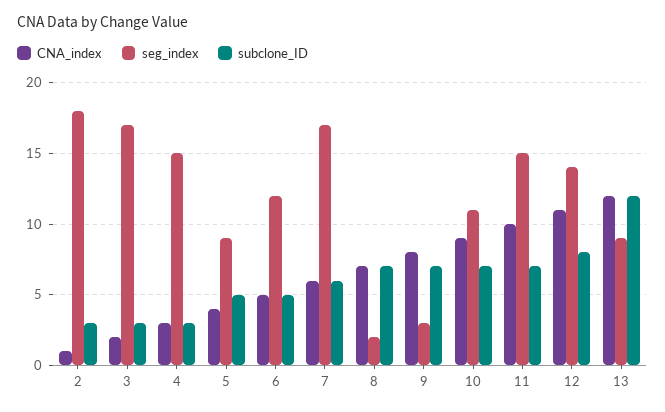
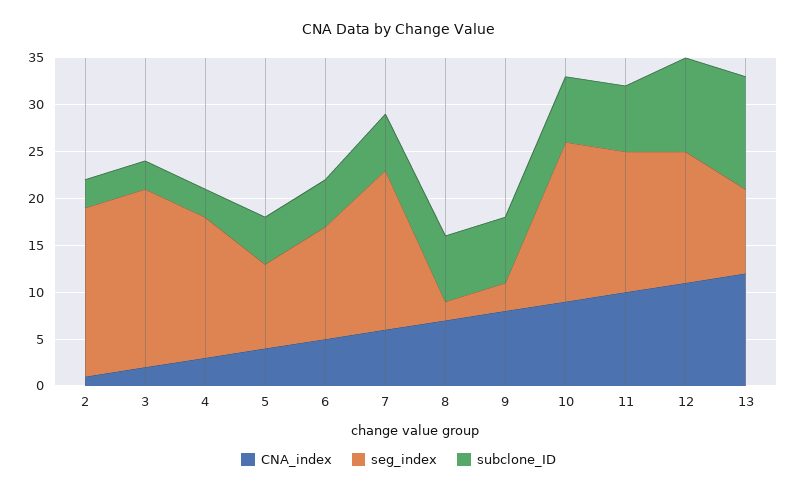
seg_index, 3: 17 -> 19
seg_index, 10: 11 -> 17
subclone_ID, 12: 8 -> 10

